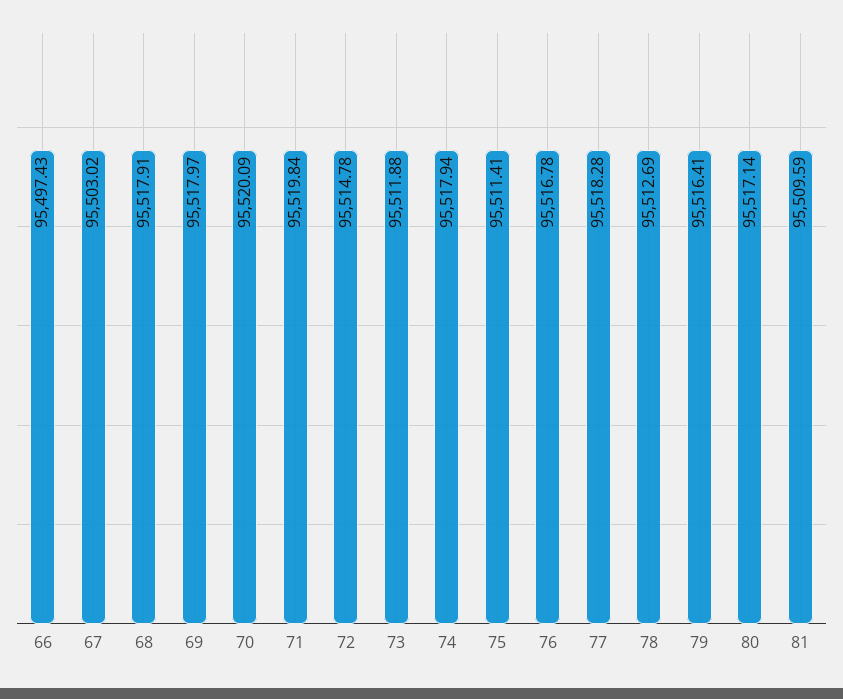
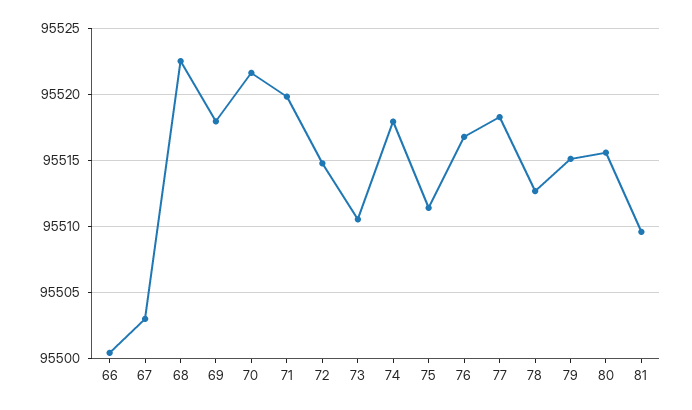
66: 95497.43 -> 95500.5
68: 95517.91 -> 95522.5
70: 95520.09 -> 95521.5
73: 95511.88 -> 95510.5
79: 95516.41 -> 95515
80: 95517.14 -> 95515.5

